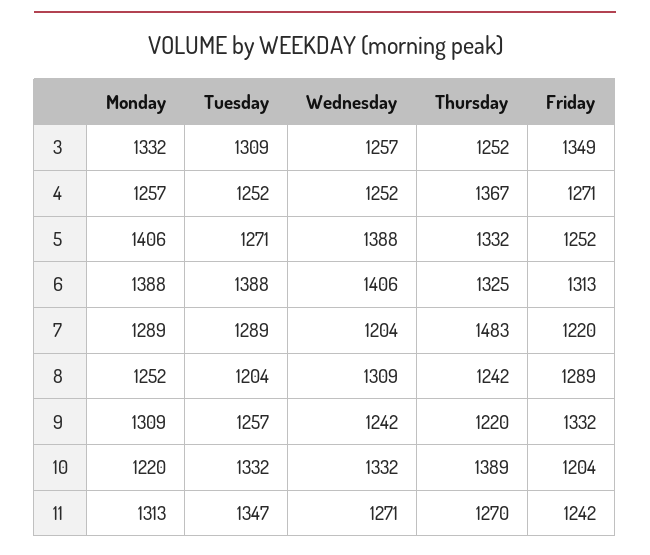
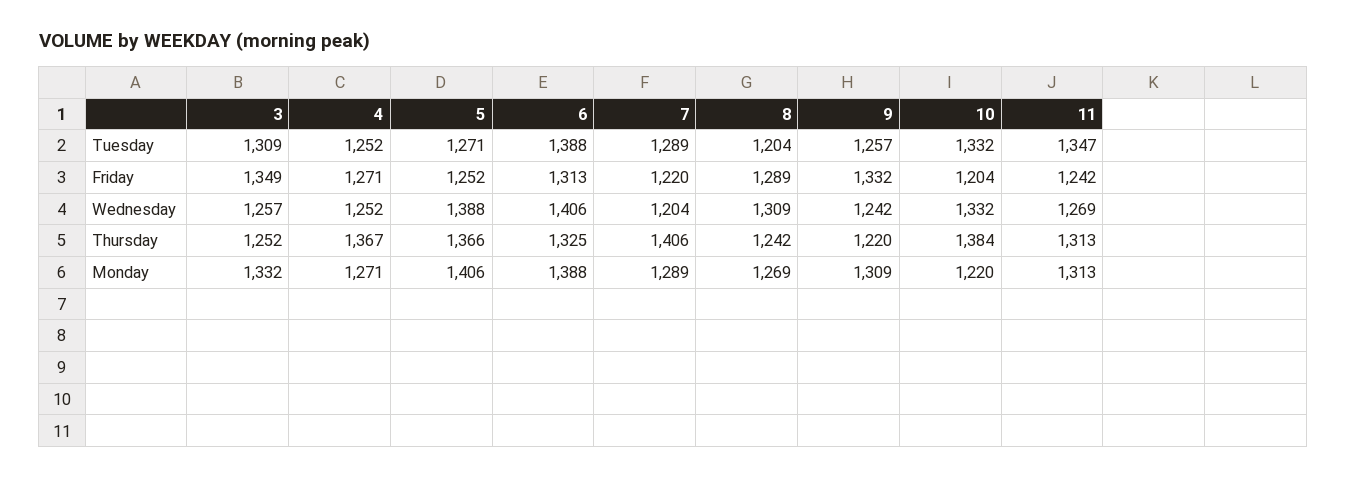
Monday, 4: 1257 -> 1271
Thursday, 5: 1332 -> 1366
Thursday, 7: 1483 -> 1406
Monday, 8: 1252 -> 1269
Thursday, 10: 1389 -> 1384
Wednesday, 11: 1271 -> 1269
Thursday, 11: 1270 -> 1313

